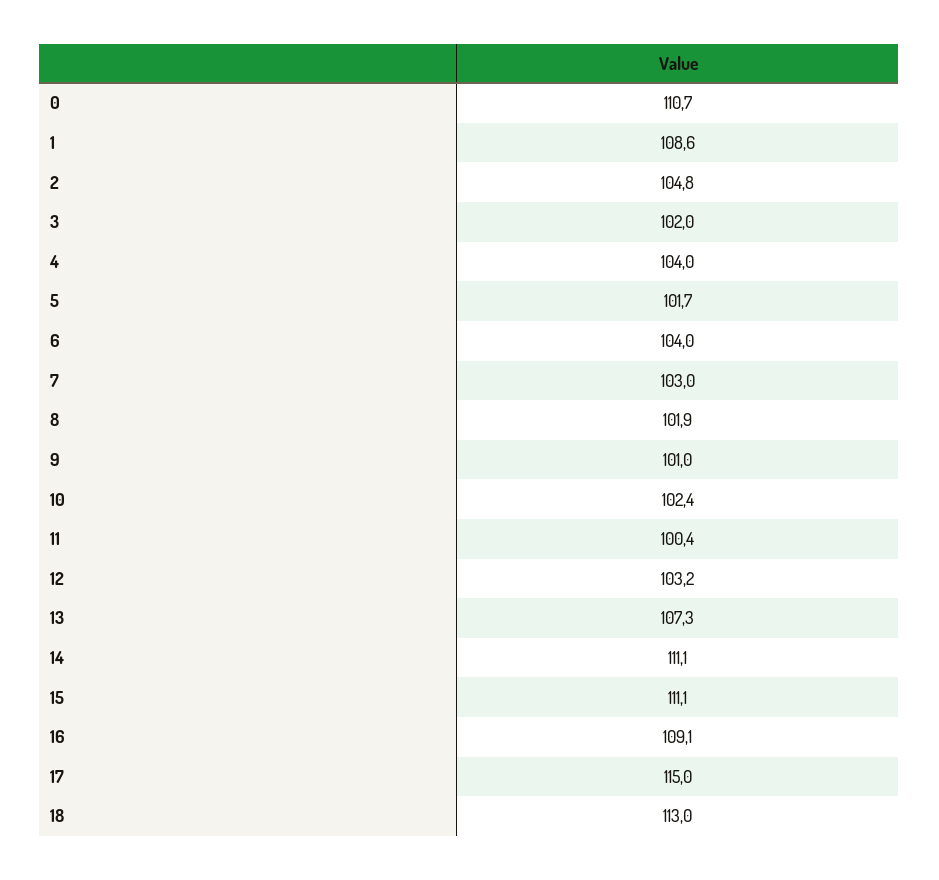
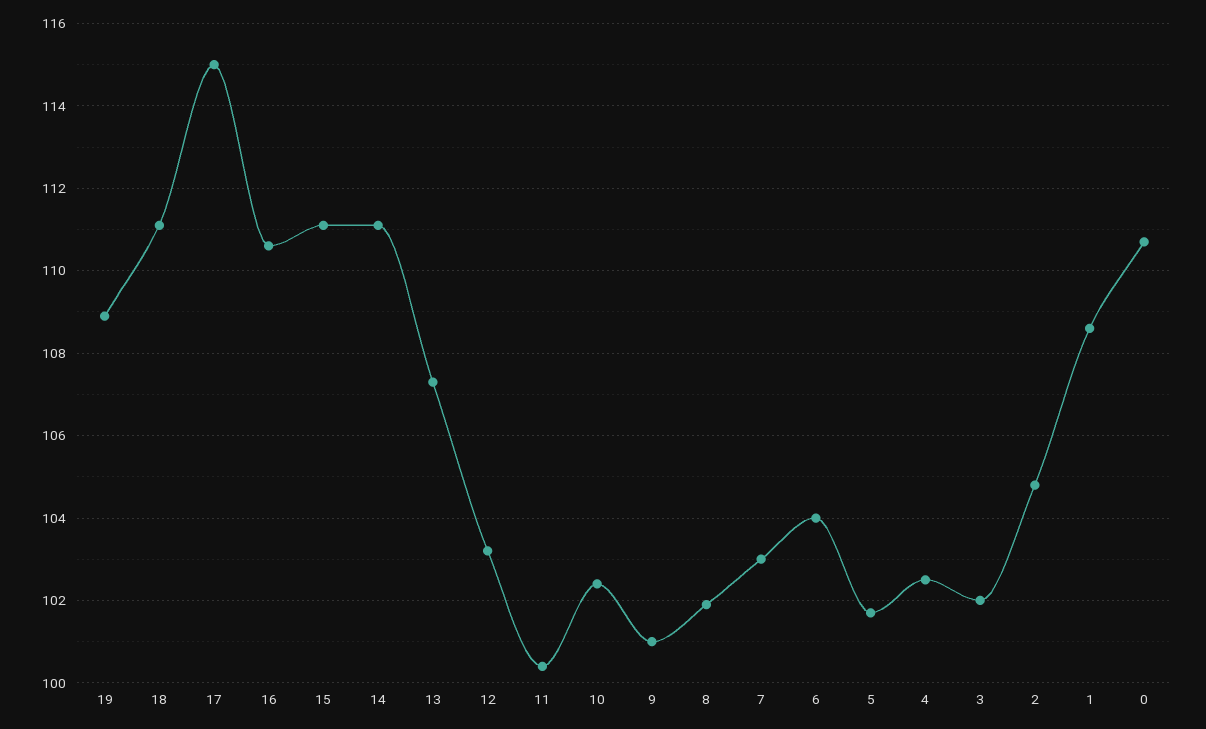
4: 104 -> 102.5
16: 109.1 -> 110.5
18: 113 -> 111
19: none -> 109

